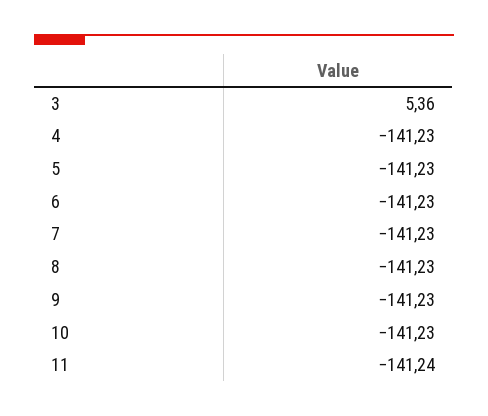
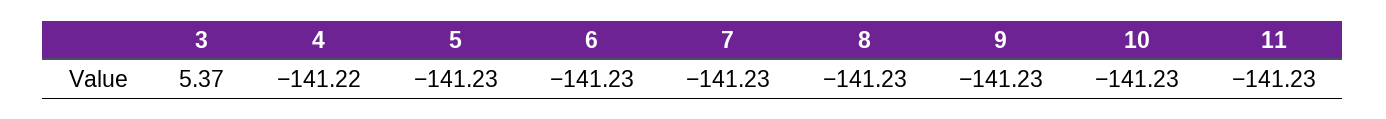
3: 5.36 -> 5.37
4: -141.23 -> -141.22
11: -141.24 -> -141.23

